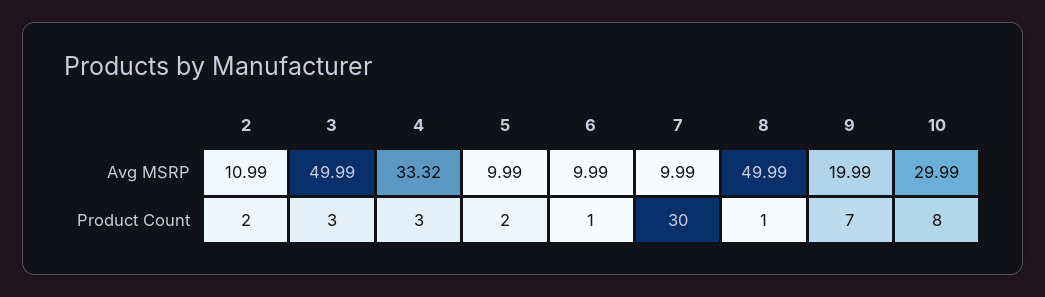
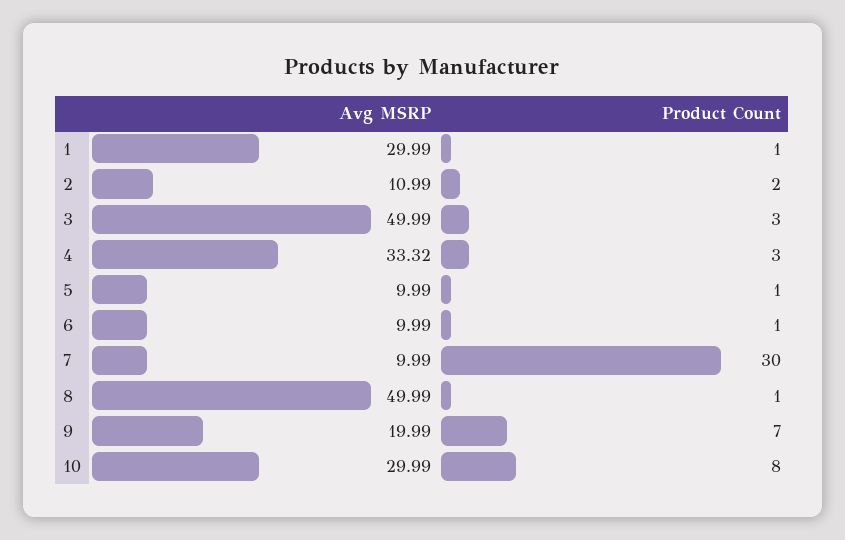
5, Product Count: 2 -> 1
1, Avg MSRP: none -> 29.99
1, Product Count: none -> 1

